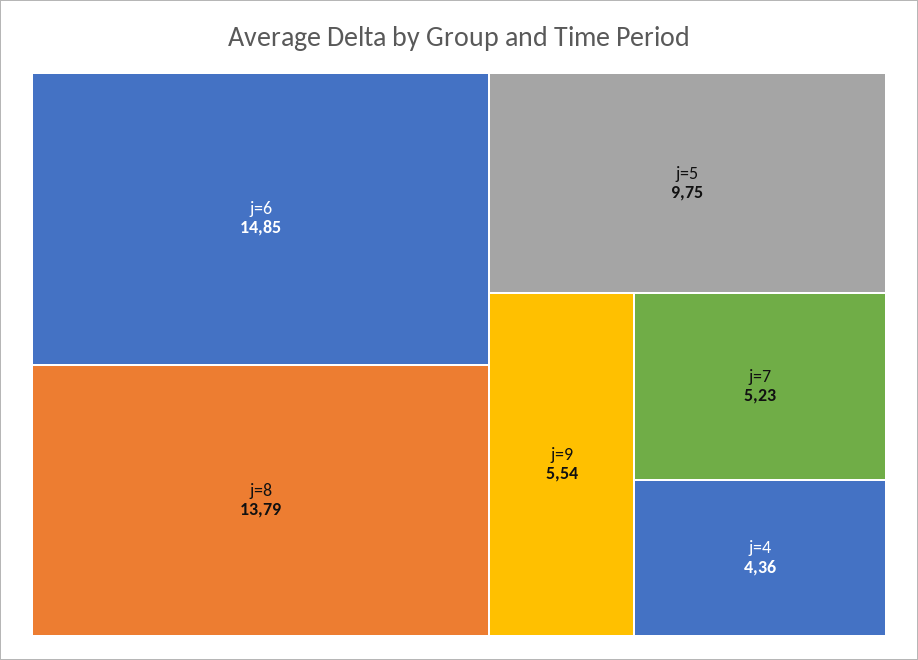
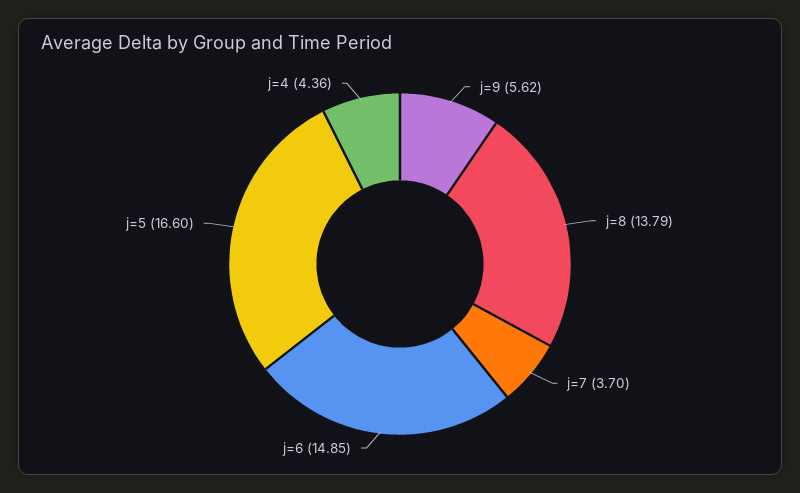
j=5: 9.75 -> 16.6
j=9: 5.54 -> 5.62
j=7: 5.23 -> 3.7

